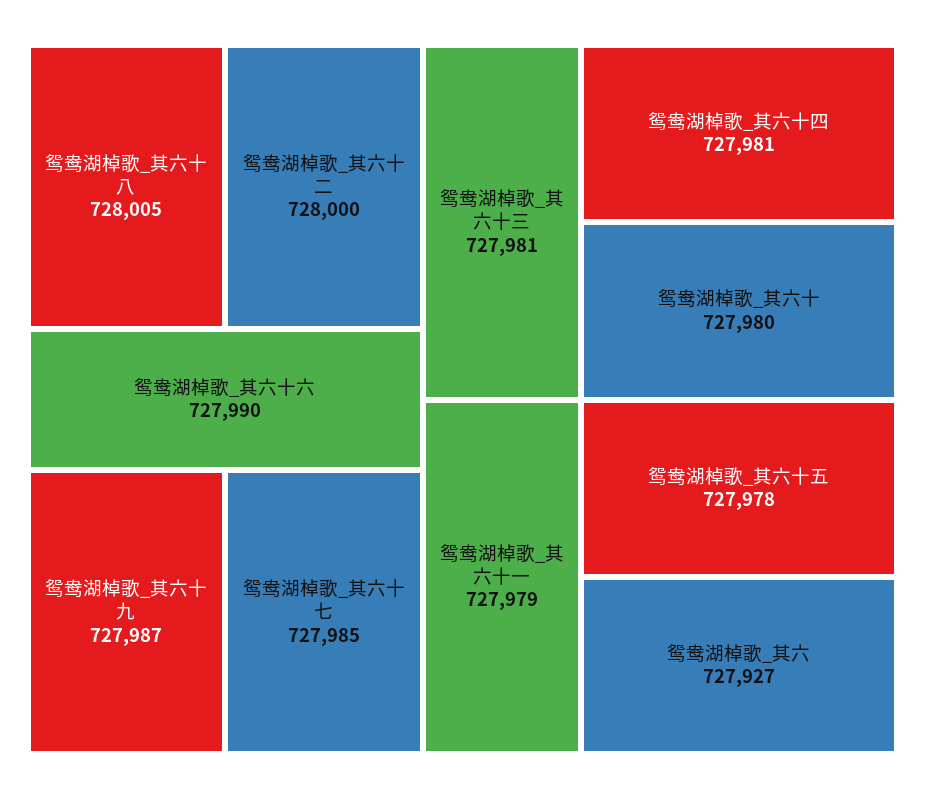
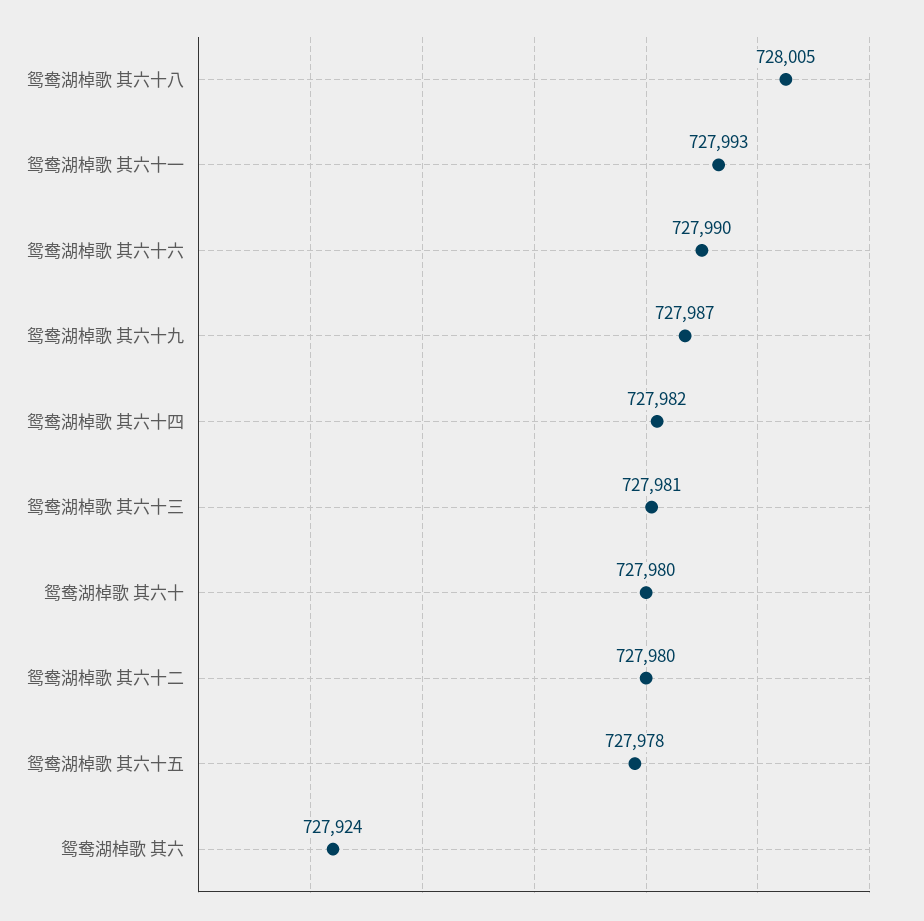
鸳鸯湖棹歌_其六十二: 728000 -> 727980
鸳鸯湖棹歌_其六十七: 727985 -> none
鸳鸯湖棹歌_其六十四: 727981 -> 727982
鸳鸯湖棹歌_其六十一: 727979 -> 727993
鸳鸯湖棹歌_其六: 727927 -> 727924

